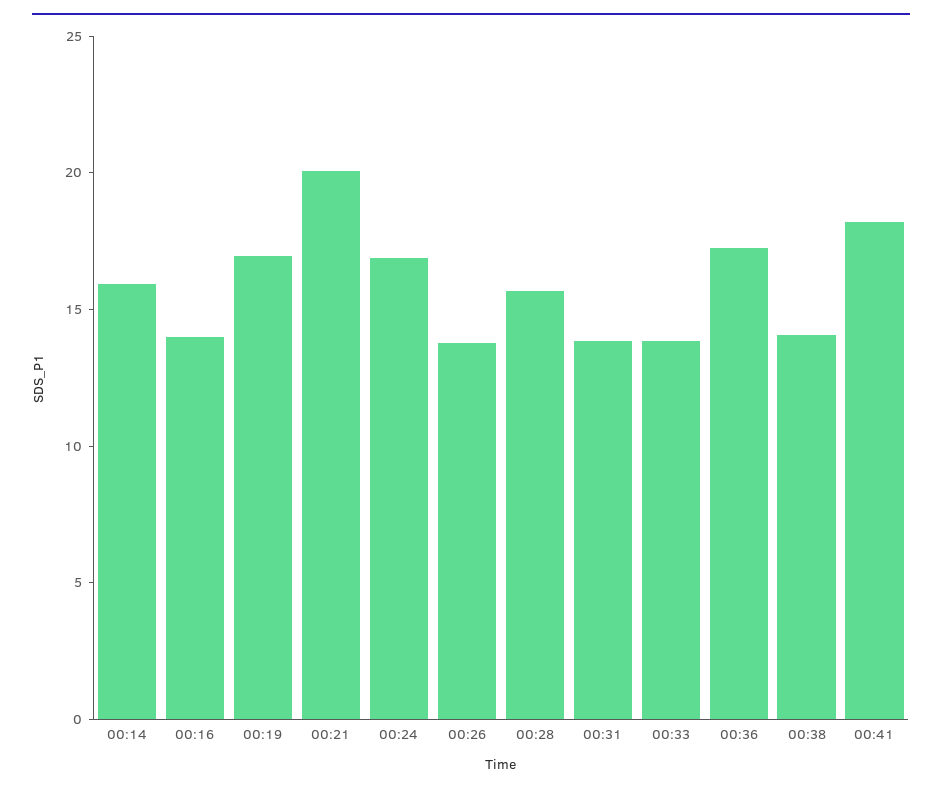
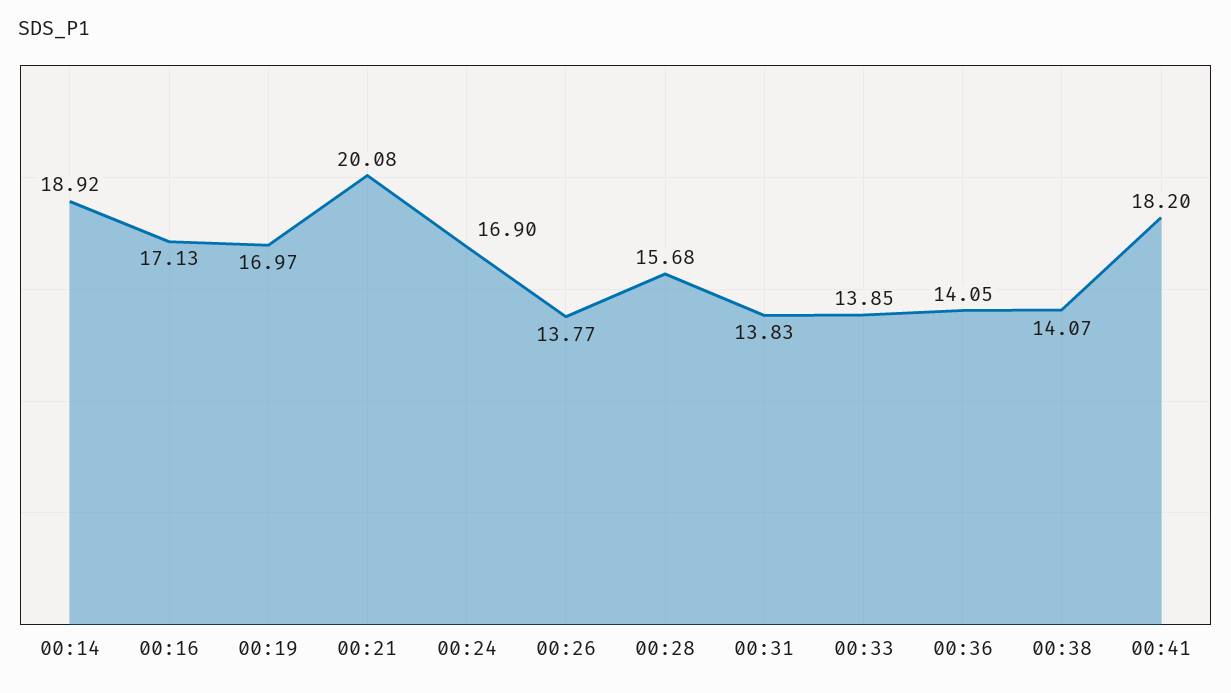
00:14: 16 -> 18.92
00:16: 14 -> 17.13
00:36: 17 -> 14.05

